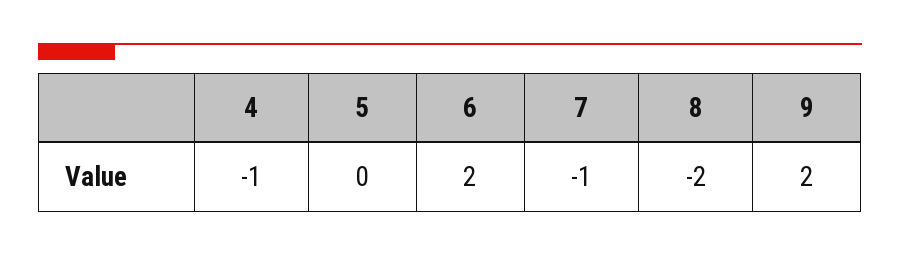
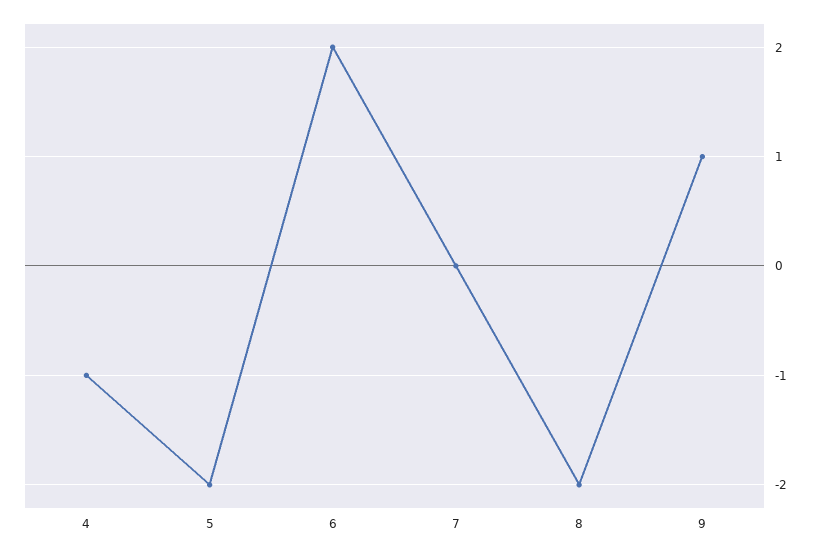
5: 0 -> -2
7: -1 -> 0
9: 2 -> 1

